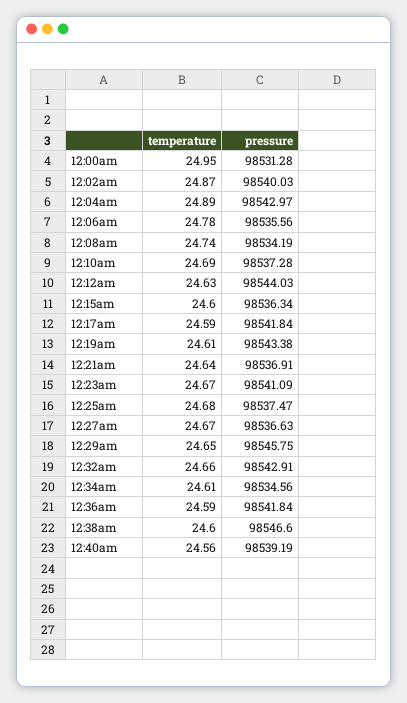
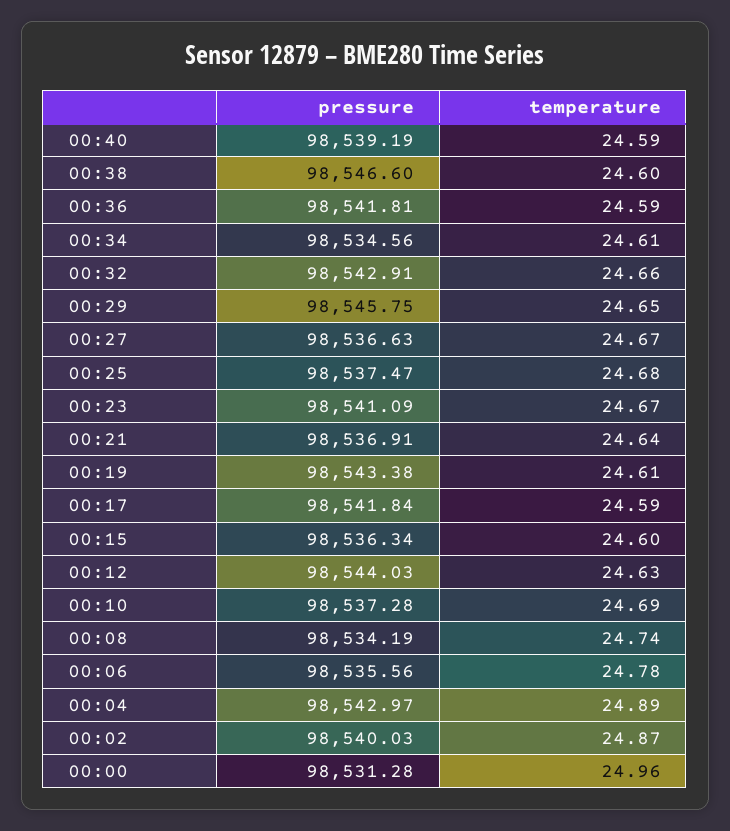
temperature, 12:00am: 24.95 -> 24.96
pressure, 12:36am: 98541.84 -> 98541.81
temperature, 12:40am: 24.56 -> 24.59

